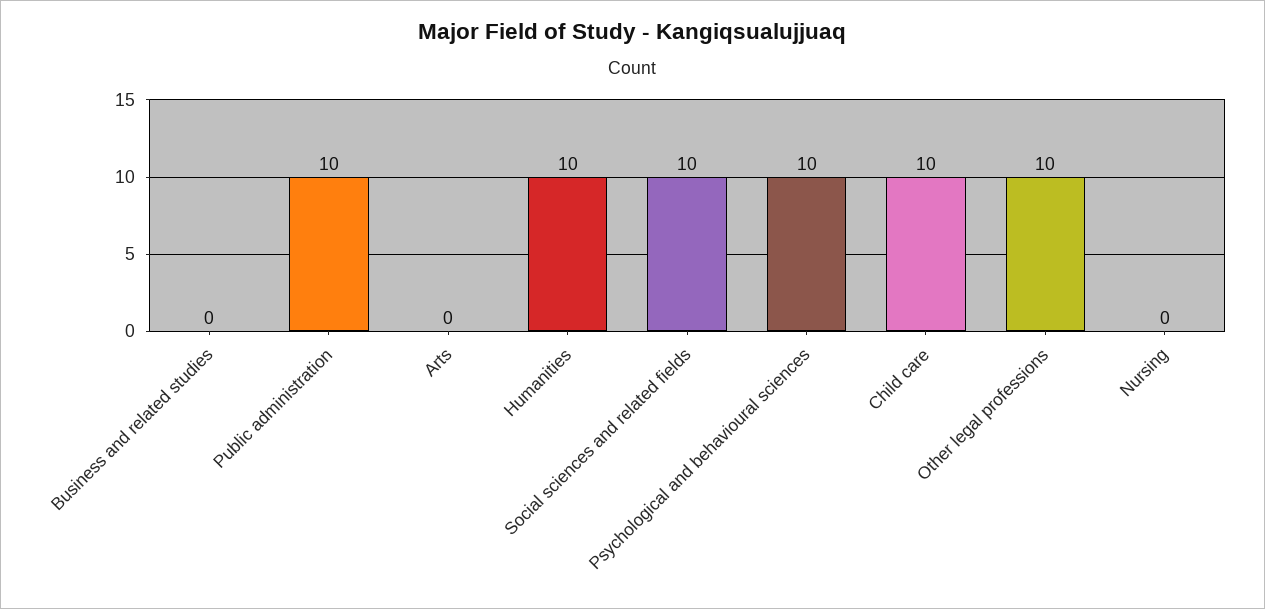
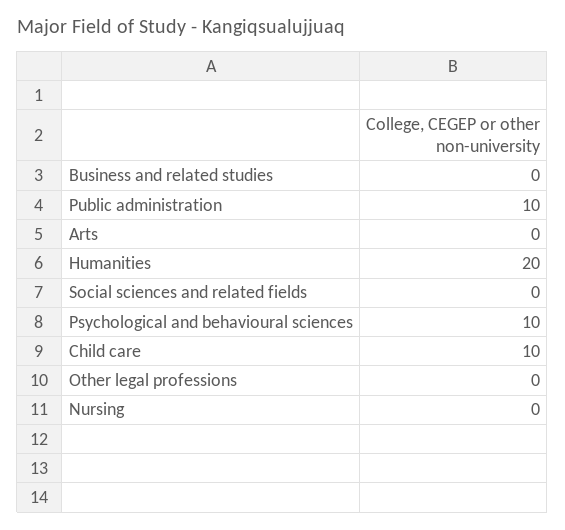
Humanities: 10 -> 20
Social sciences and related fields: 10 -> 0
Other legal professions: 10 -> 0

